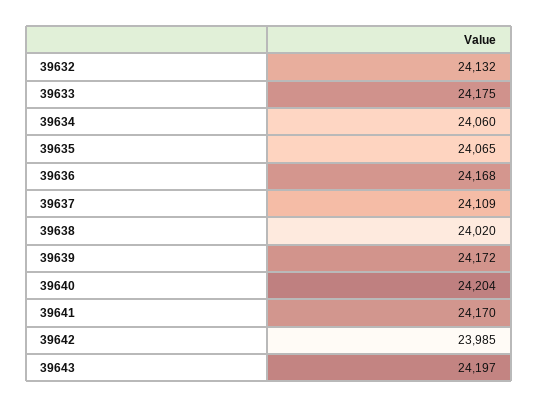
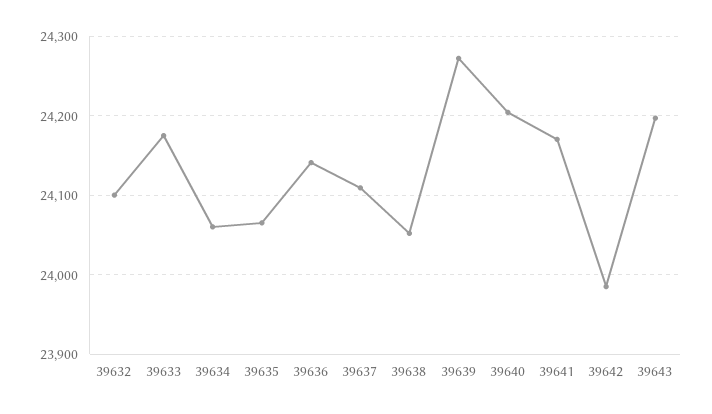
39632: 24132 -> 24100
39636: 24168 -> 24140
39638: 24020 -> 24050
39639: 24172 -> 24270

